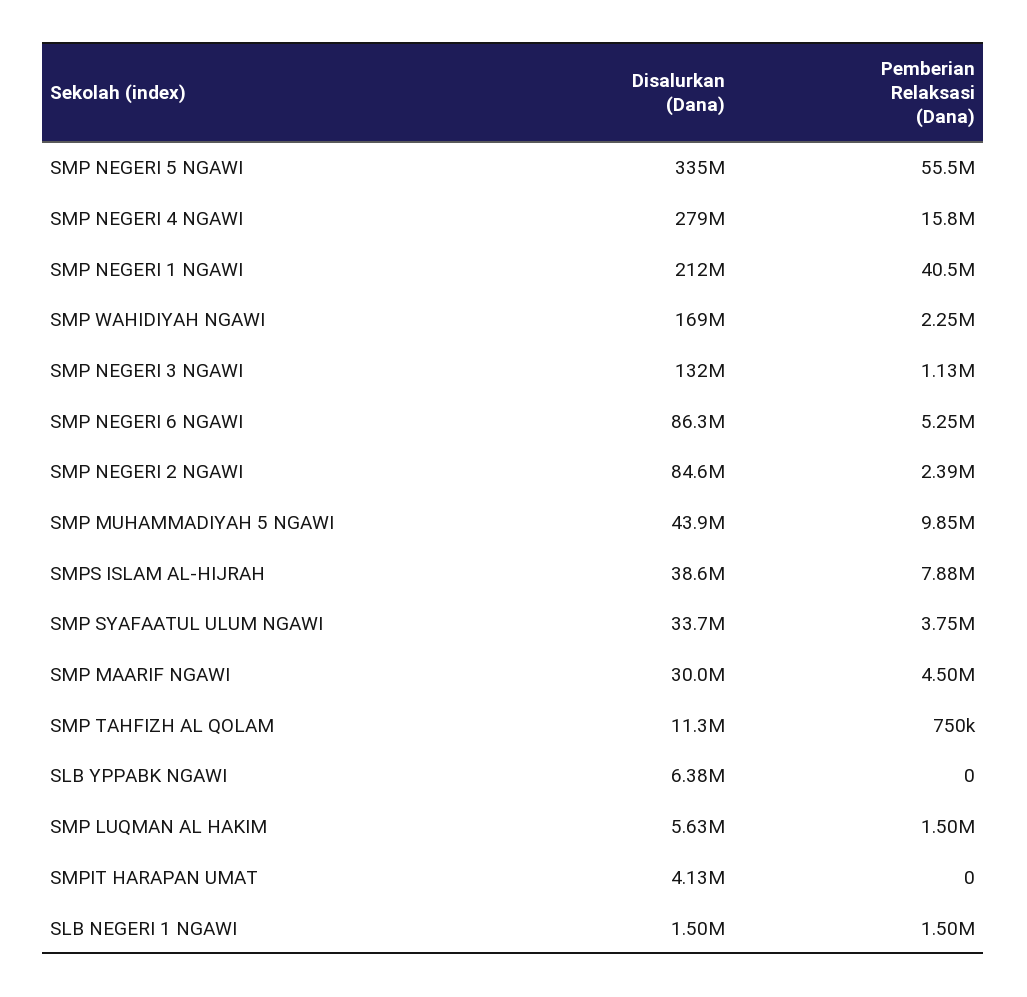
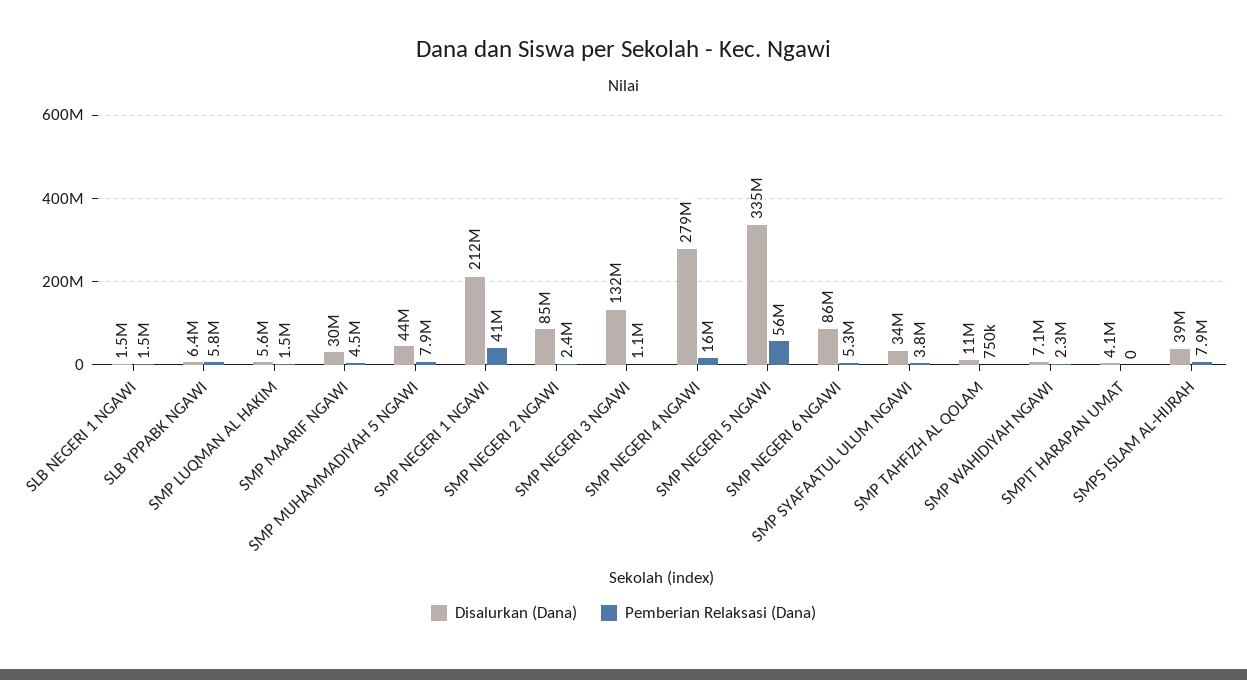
Disalurkan (Dana), SMP WAHIDIYAH NGAWI: 169000000 -> 7100000
Pemberian Relaksasi (Dana), SMP MUHAMMADIYAH 5 NGAWI: 9850000 -> 7900000
Pemberian Relaksasi (Dana), SLB YPPABK NGAWI: 0 -> 5800000

